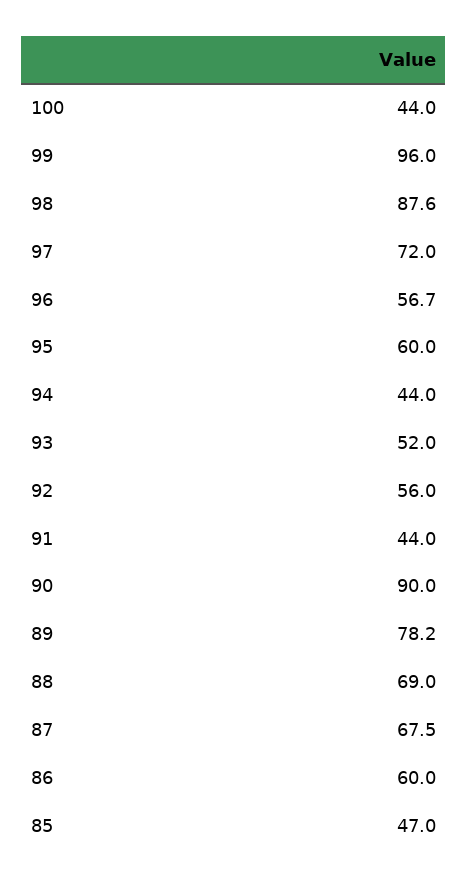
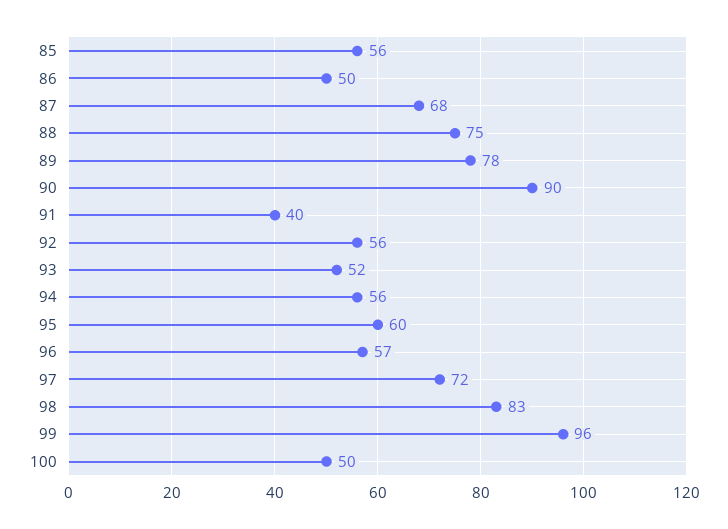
100: 44 -> 50
98: 87.6 -> 83
94: 44 -> 56
91: 44 -> 40
88: 69 -> 75
86: 60 -> 50
85: 47 -> 56

